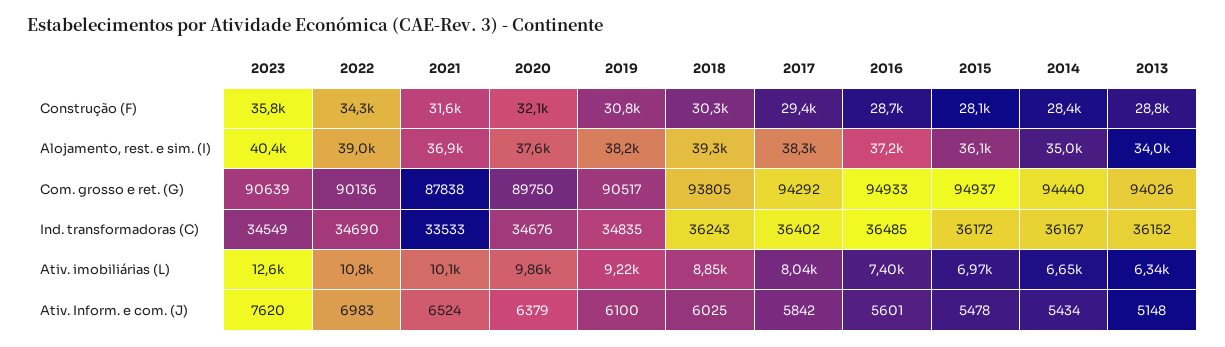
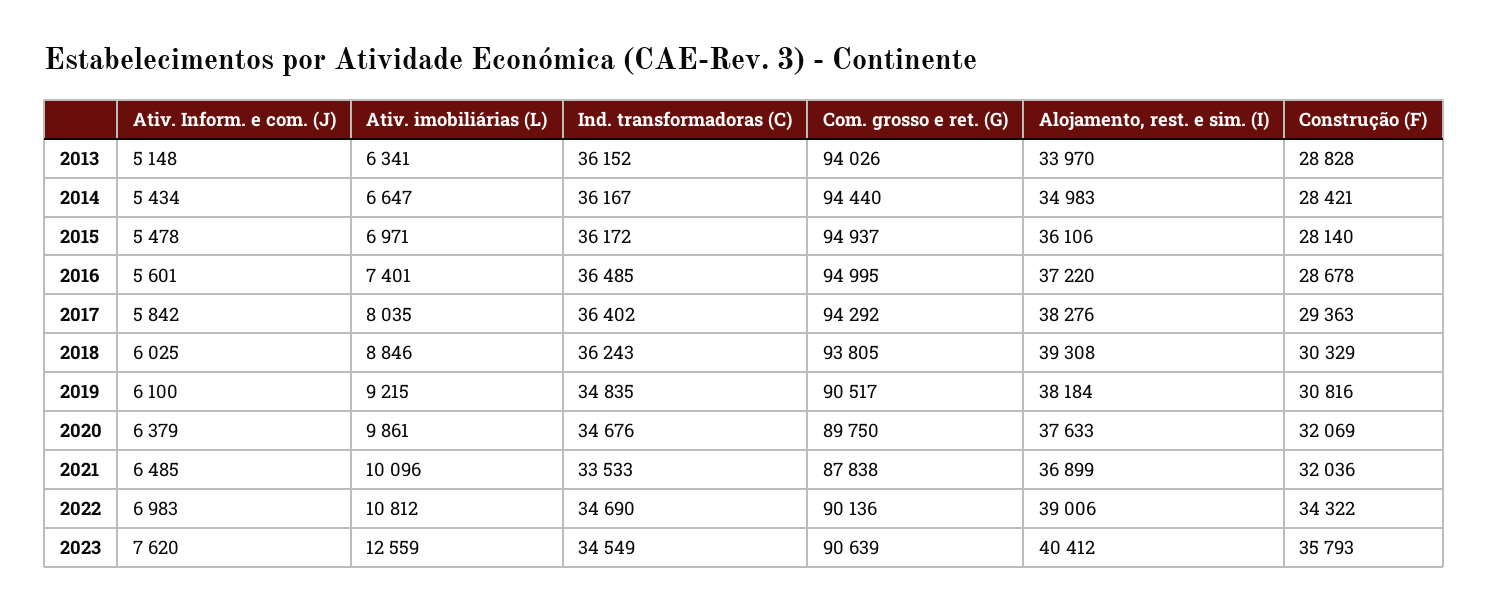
2021, Construção (F): 31600 -> 32036
2016, Com. grosso e ret. (G): 94933 -> 94995
2021, Ativ. Inform. e com. (J): 6524 -> 6485

